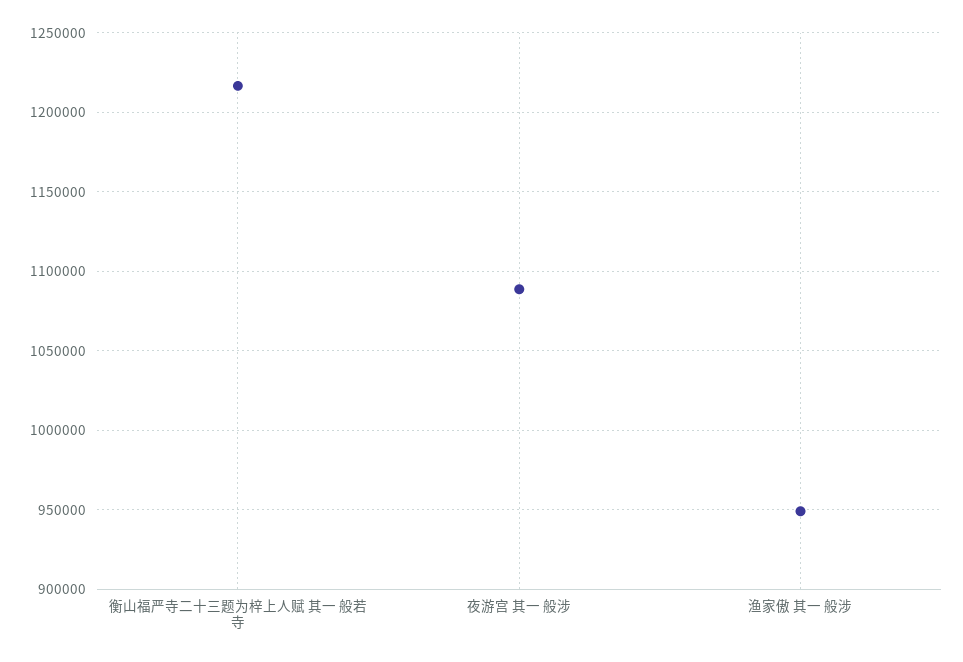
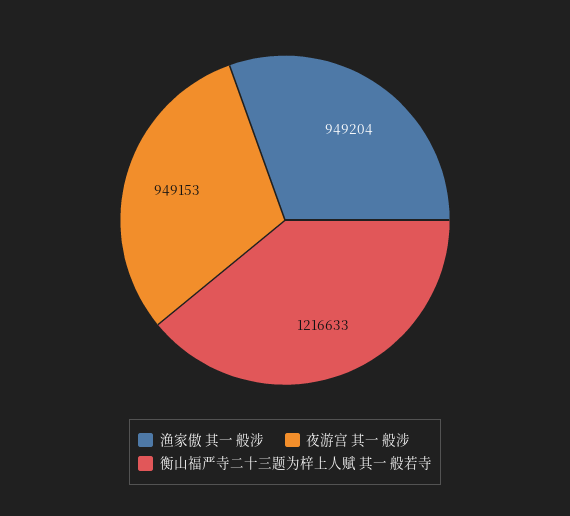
夜游宫 其一 般涉: 1090000 -> 949153

